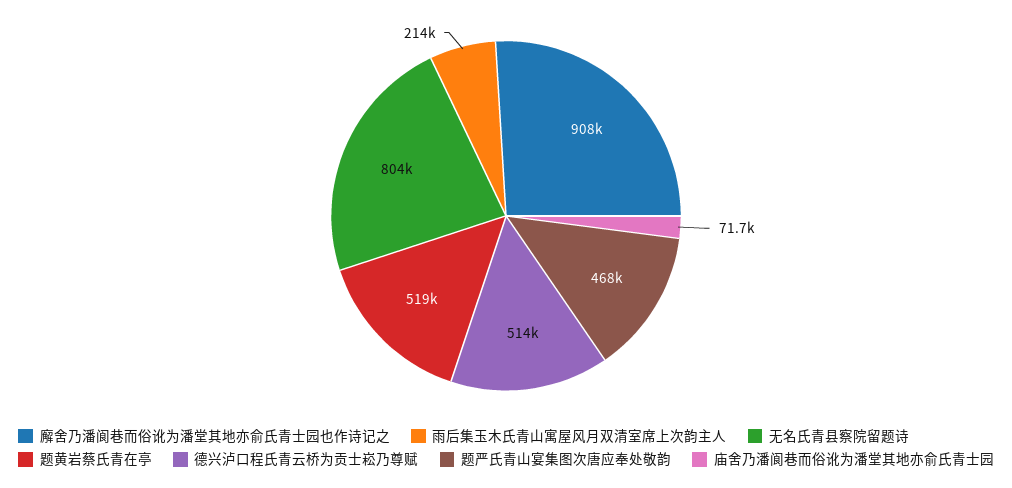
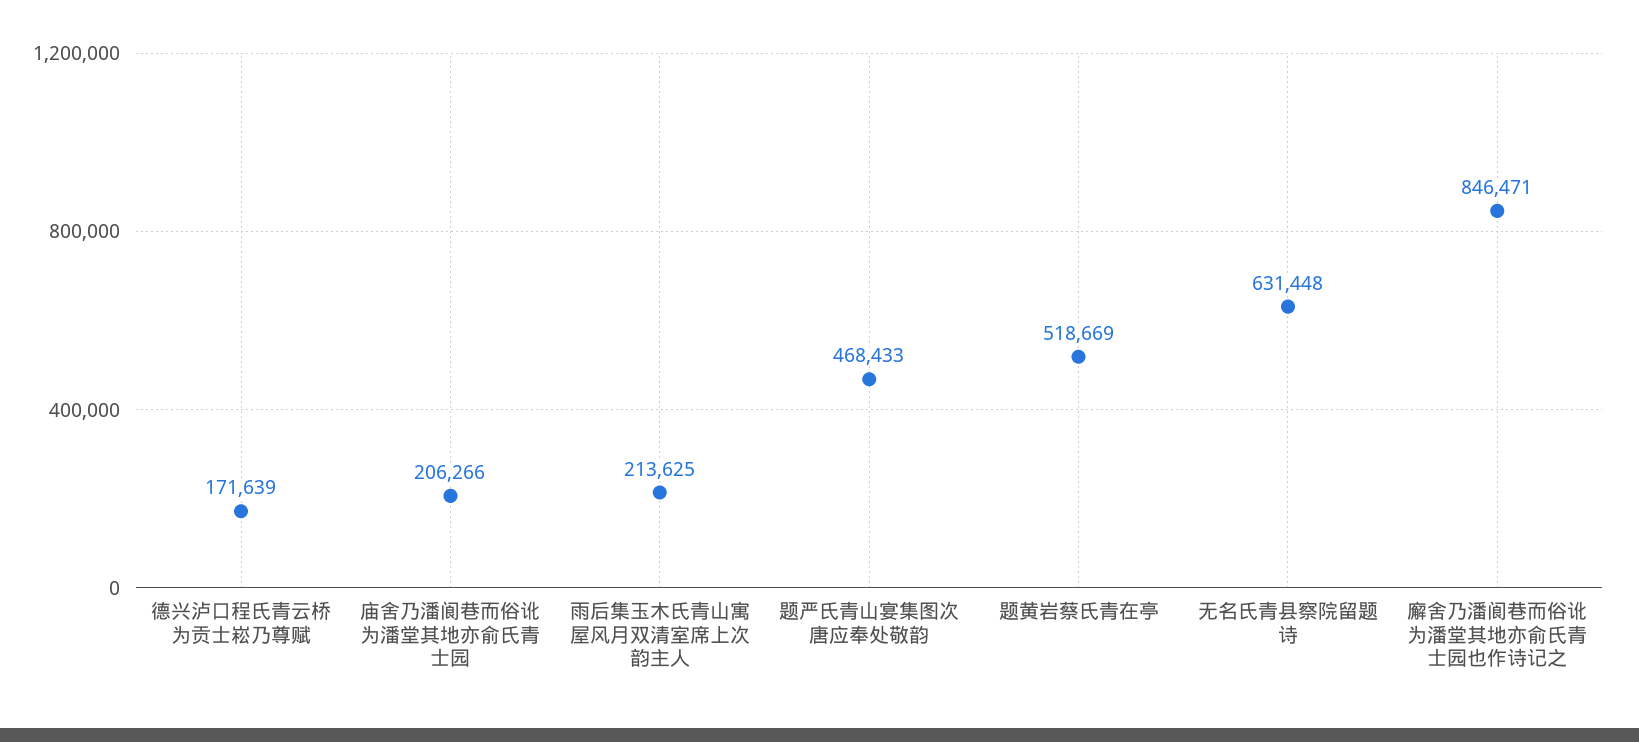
廨舍乃潘阆巷而俗讹为潘堂其地亦俞氏青士园也作诗记之: 908000 -> 846471
无名氏青县察院留题诗: 804000 -> 631448
德兴泸口程氏青云桥为贡士崧乃尊赋: 514000 -> 171639
庙舍乃潘阆巷而俗讹为潘堂其地亦俞氏青士园: 71700 -> 206266

